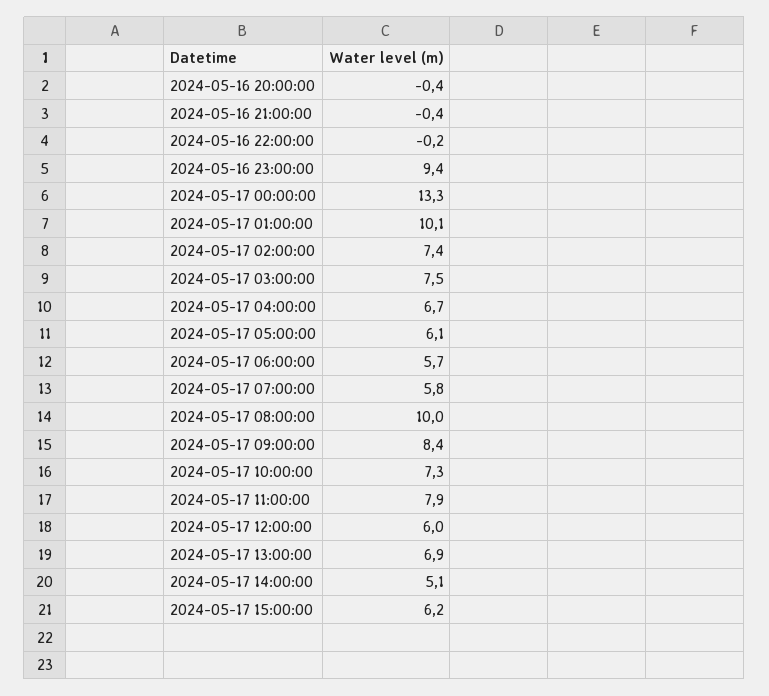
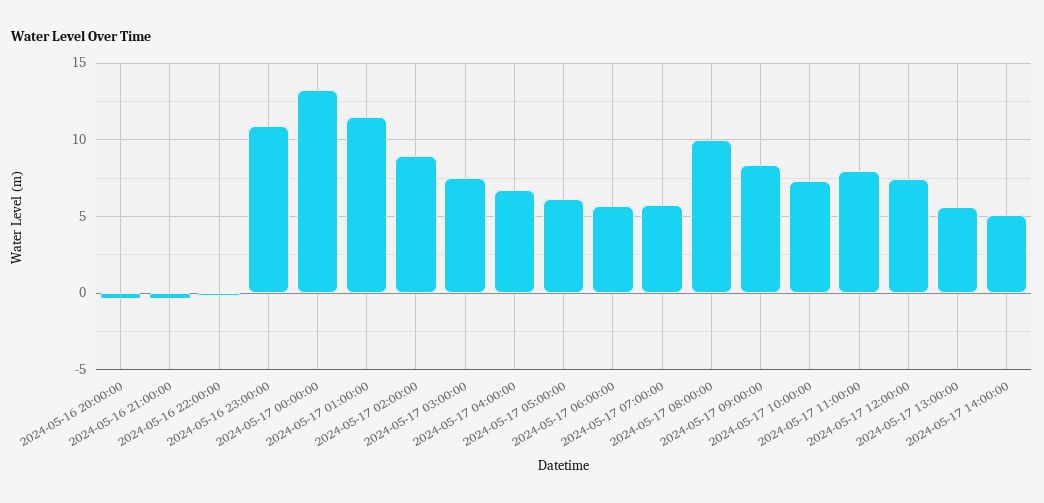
2024-05-16 23:00:00: 9.4 -> 11
2024-05-17 01:00:00: 10.1 -> 11.5
2024-05-17 02:00:00: 7.4 -> 9
2024-05-17 12:00:00: 6 -> 7.5
2024-05-17 13:00:00: 6.9 -> 5.5
2024-05-17 15:00:00: 6.2 -> none

